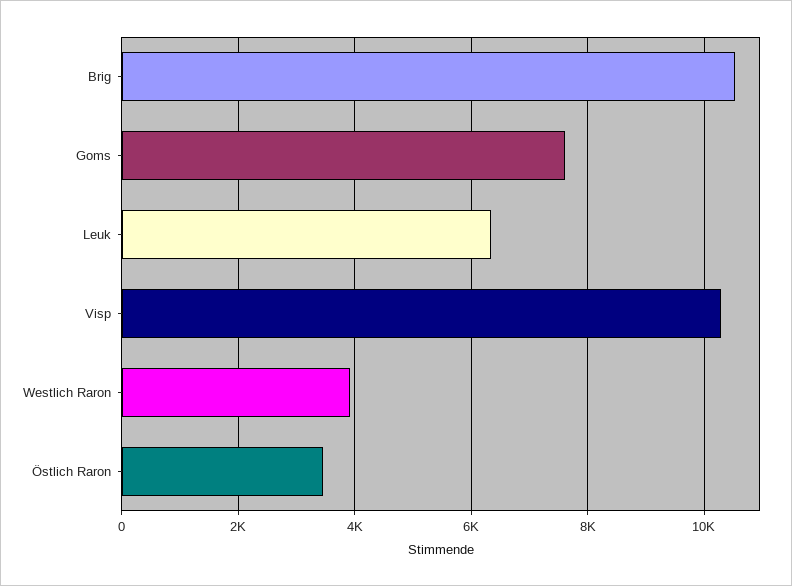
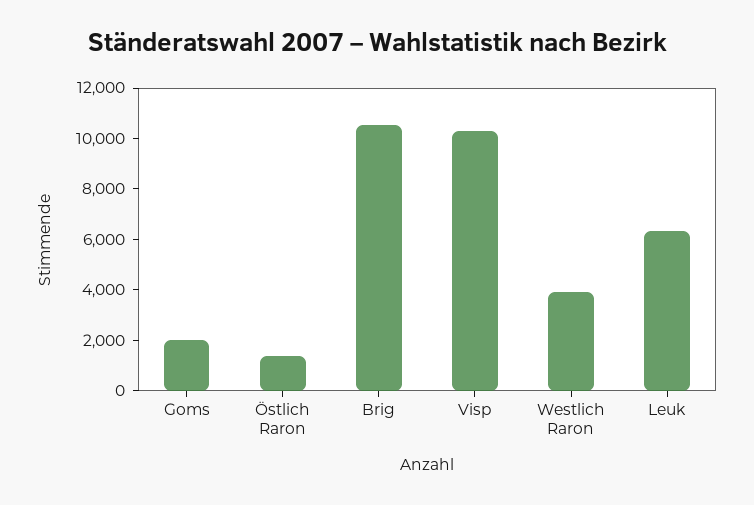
Goms: 7600 -> 2000
Östlich Raron: 3400 -> 1500

